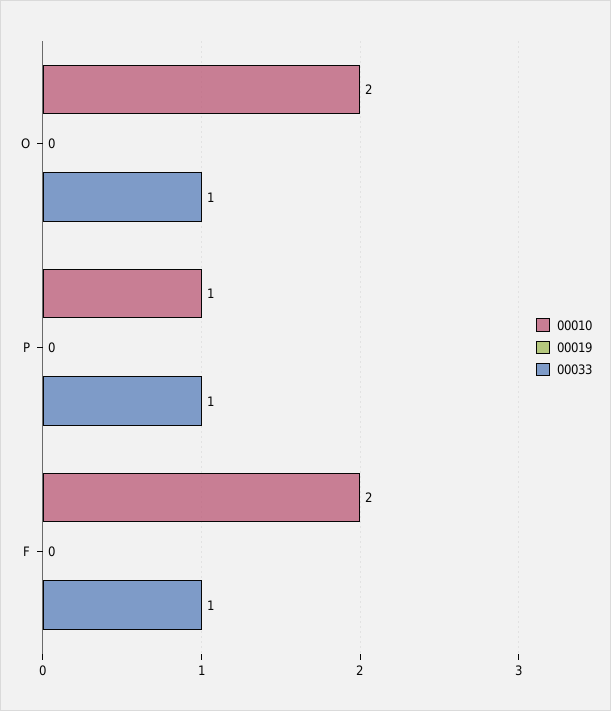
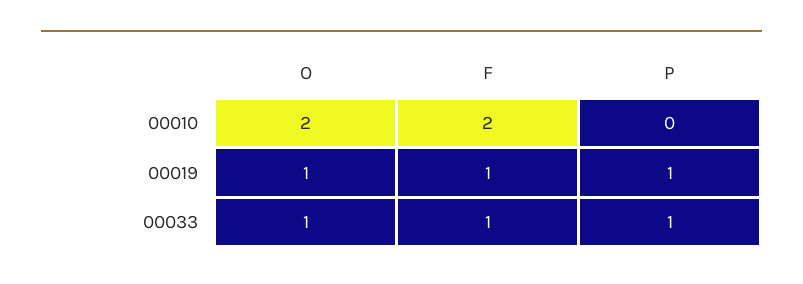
00019, O: 0 -> 1
00010, P: 1 -> 0
00019, P: 0 -> 1
00019, F: 0 -> 1

